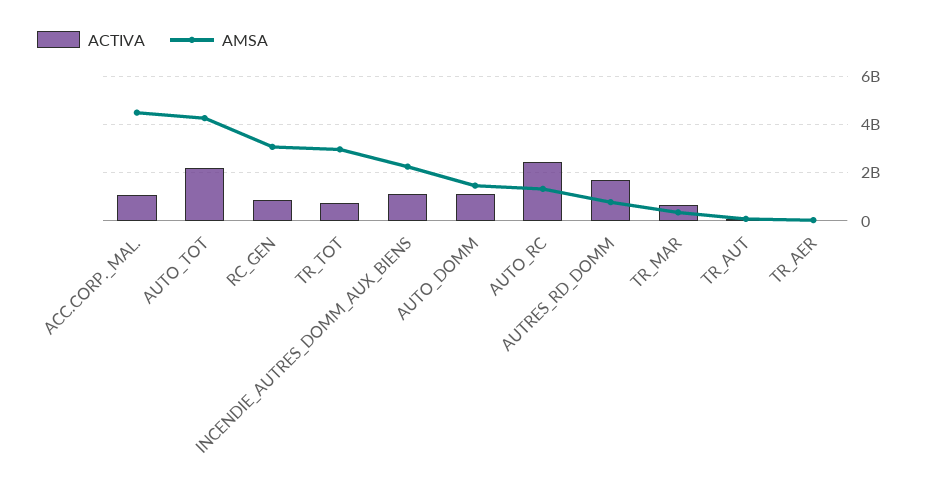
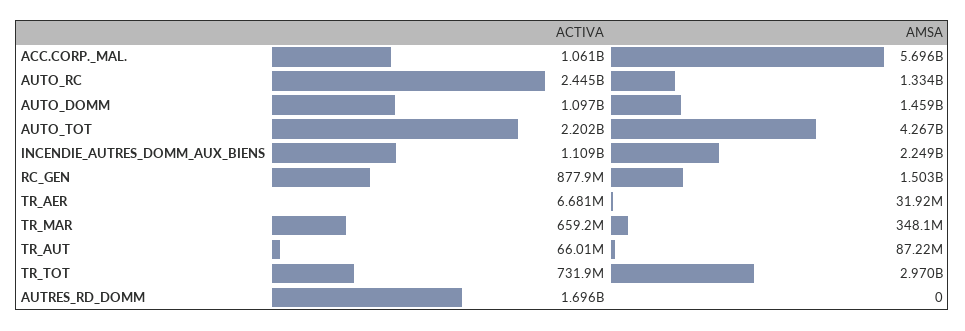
AMSA, ACC.CORP._MAL.: 4500000000 -> 5696000000
AMSA, RC_GEN: 3000000000 -> 1503000000
AMSA, AUTRES_RD_DOMM: 750000000 -> 0

